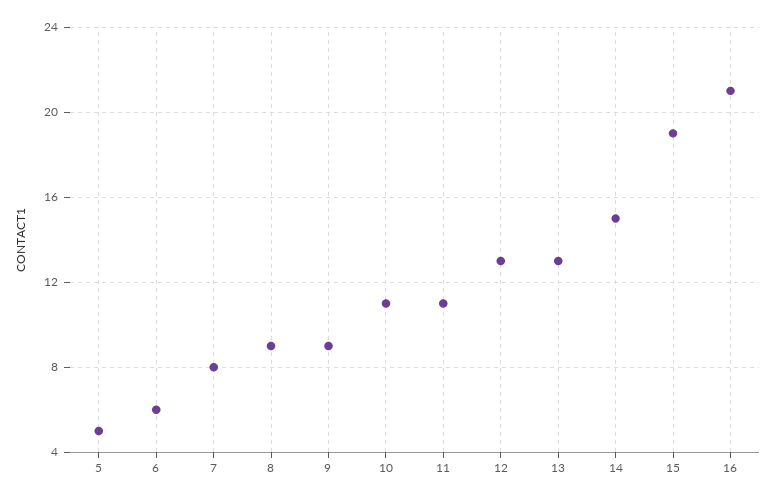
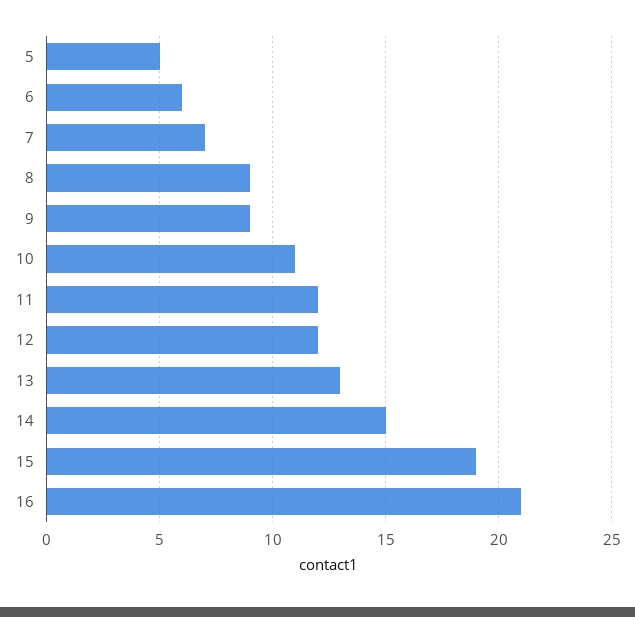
7: 8 -> 7
11: 11 -> 12
12: 13 -> 12

